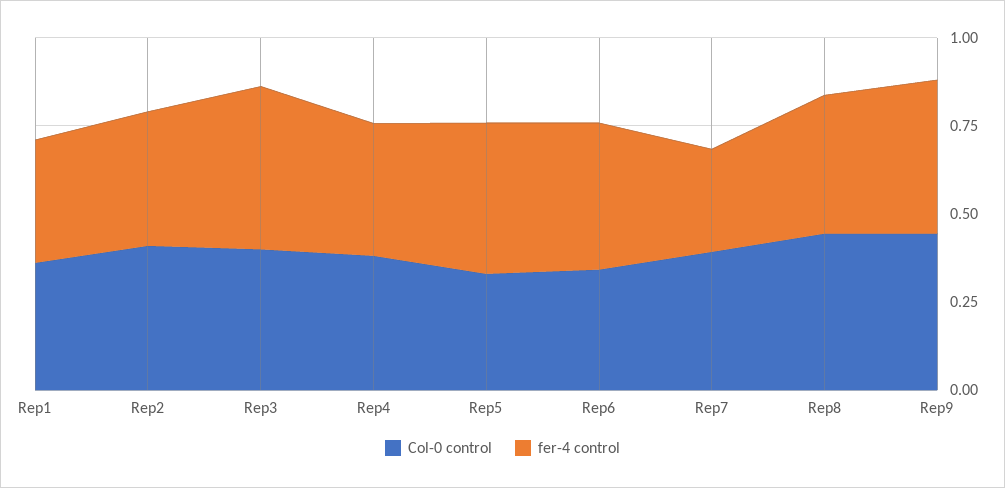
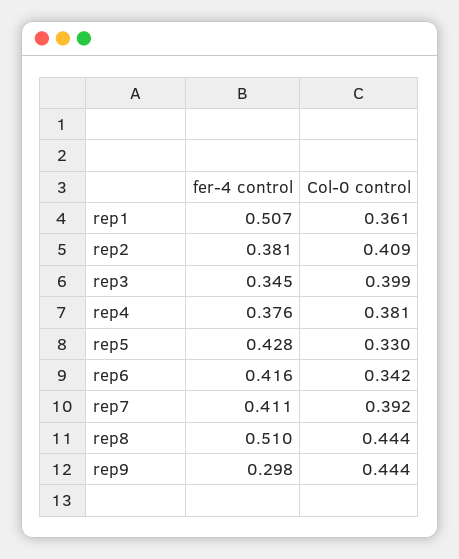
fer-4 control, Rep1: 0.35 -> 0.507
fer-4 control, Rep3: 0.45 -> 0.345
fer-4 control, Rep7: 0.3 -> 0.411
fer-4 control, Rep8: 0.4 -> 0.51
fer-4 control, Rep9: 0.45 -> 0.298

